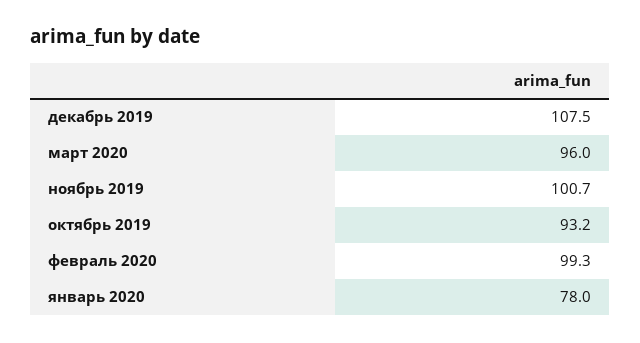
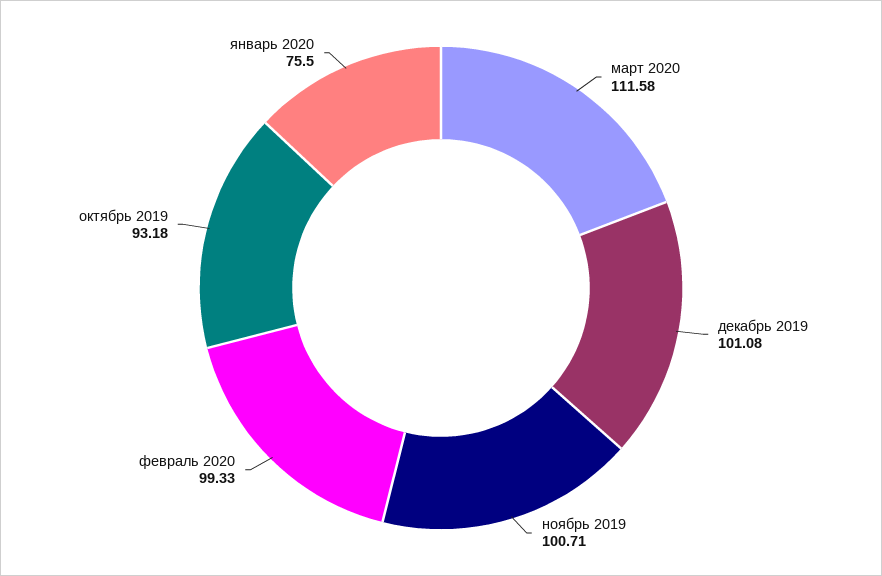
декабрь 2019: 107.5 -> 101.08
март 2020: 96 -> 111.58
январь 2020: 78 -> 75.5

